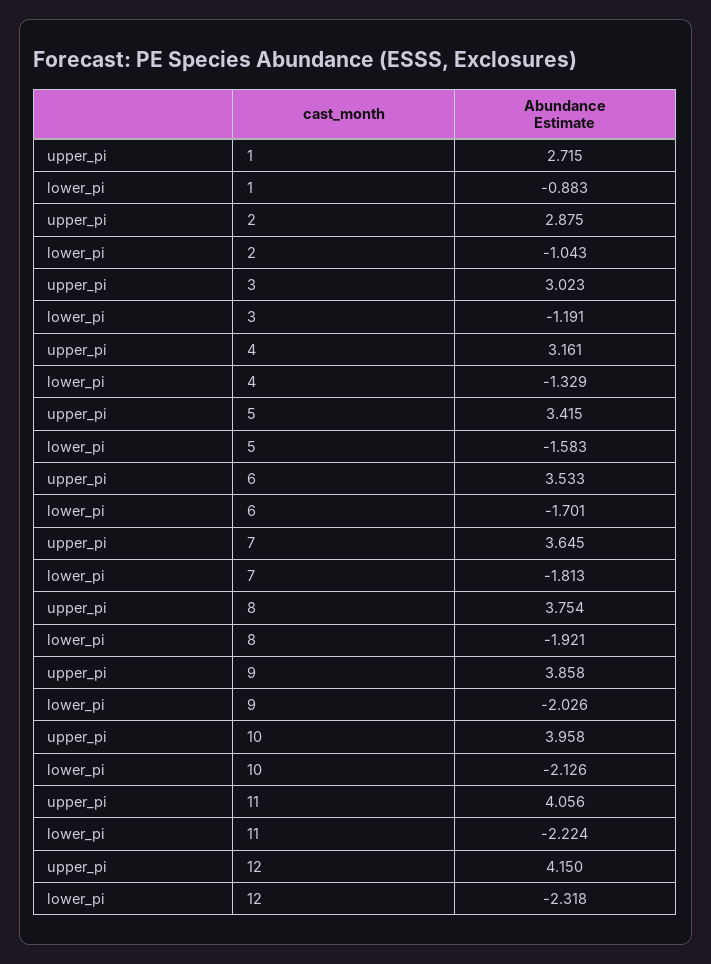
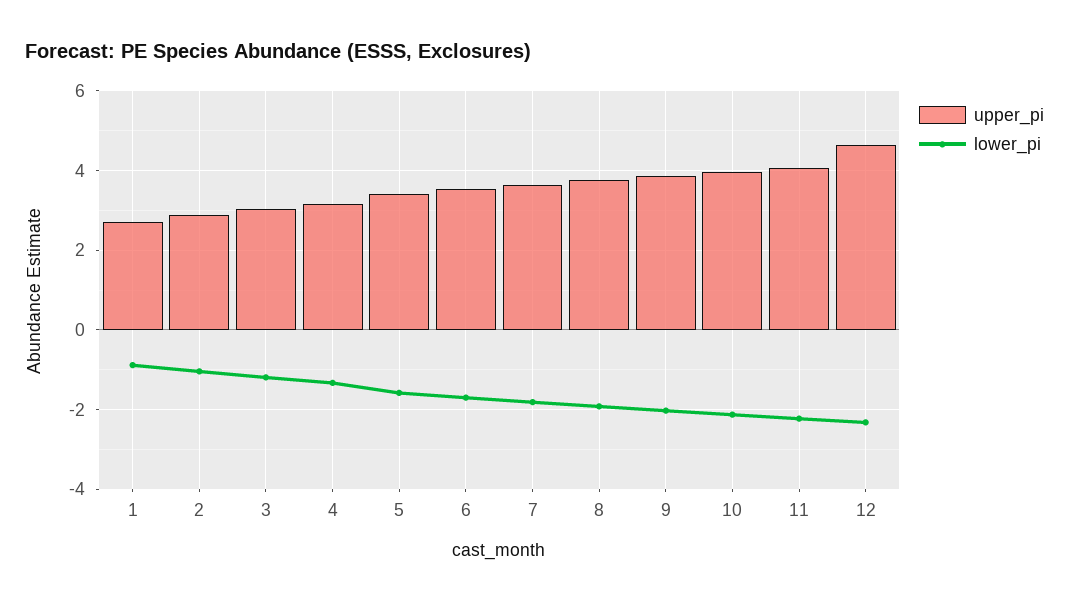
upper_pi, 12: 4.15 -> 4.6

